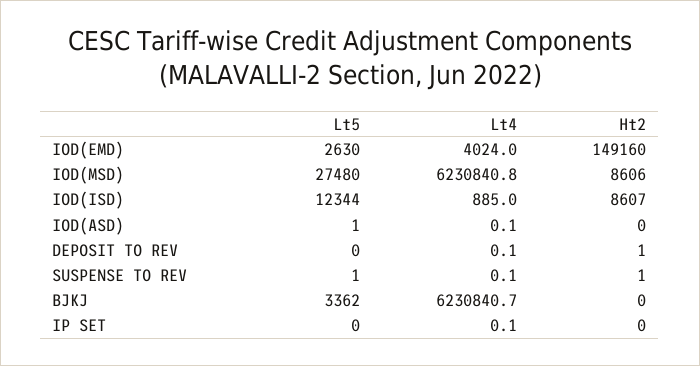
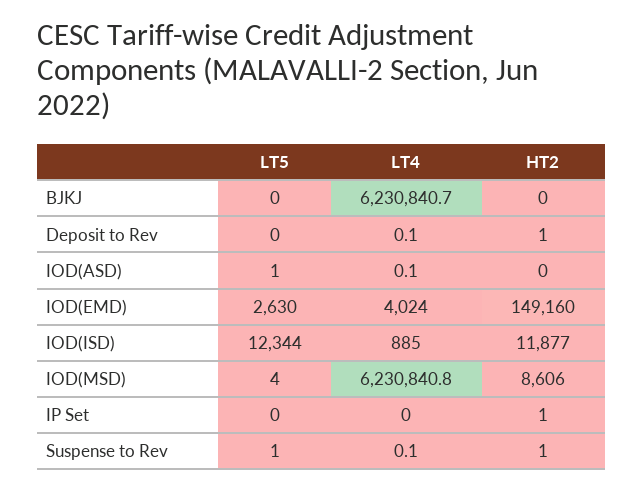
Lt5, IOD(MSD): 27480 -> 4
Ht2, IOD(ISD): 8607 -> 11877
Lt5, BJKJ: 3362 -> 0
Lt4, IP SET: 0.1 -> 0
Ht2, IP SET: 0 -> 1

